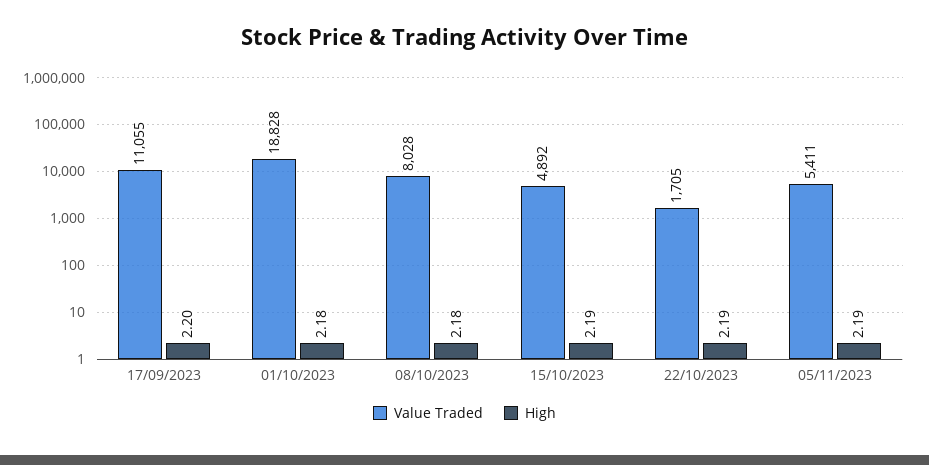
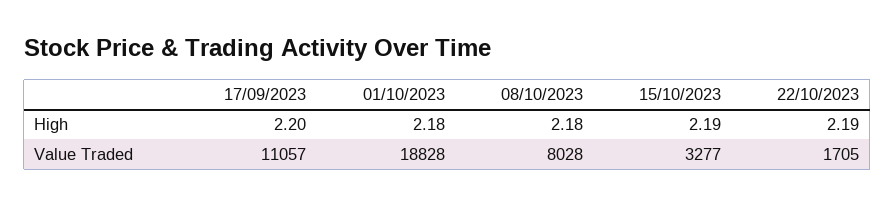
Value Traded, 17/09/2023: 11055 -> 11057
Value Traded, 15/10/2023: 4892 -> 3277
Value Traded, 05/11/2023: 5411 -> none
High, 05/11/2023: 2.19 -> none

